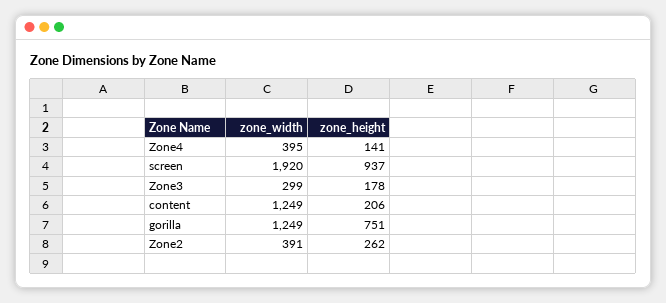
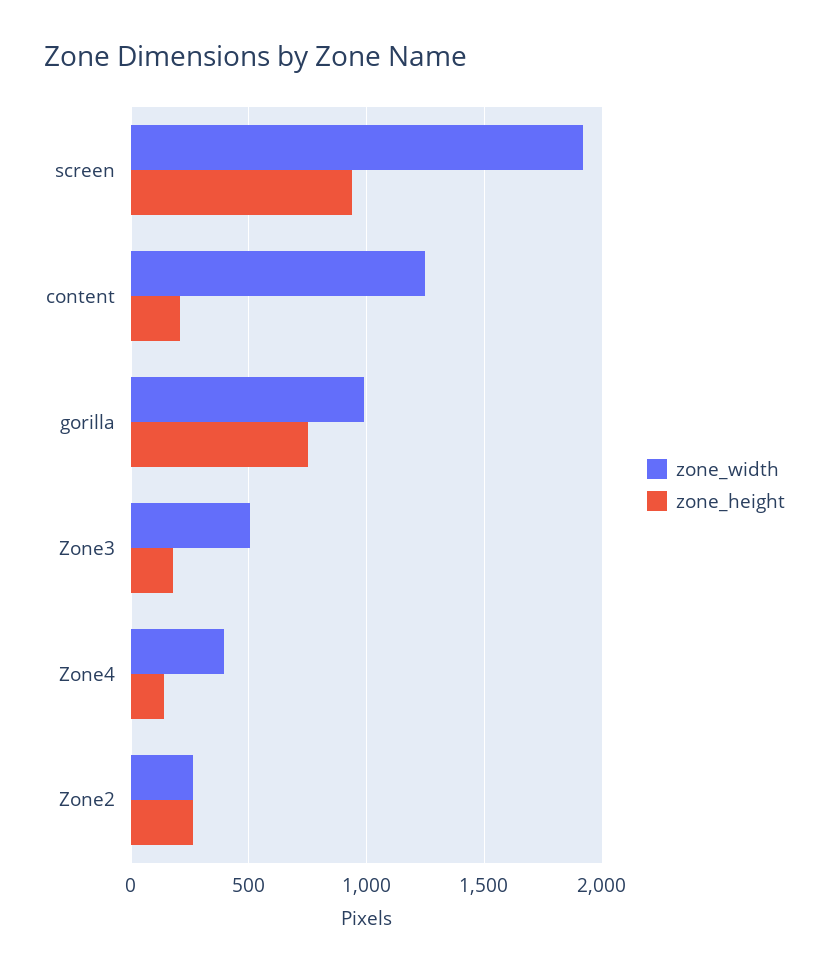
zone_width, Zone3: 299 -> 500
zone_width, gorilla: 1249 -> 1000
zone_width, Zone2: 391 -> 250

